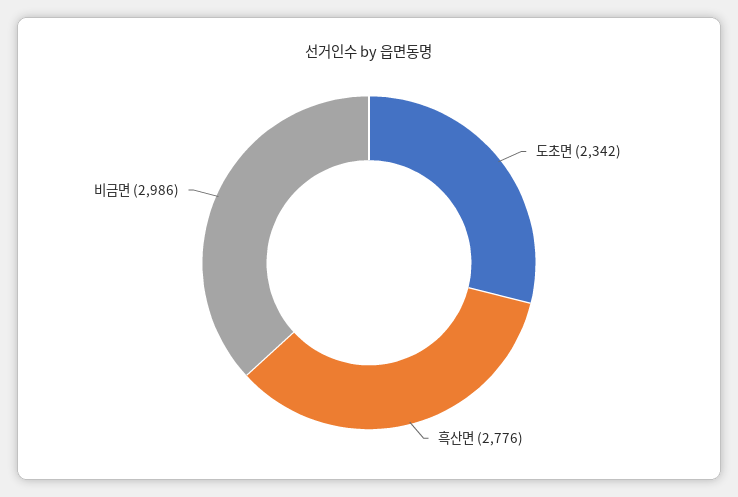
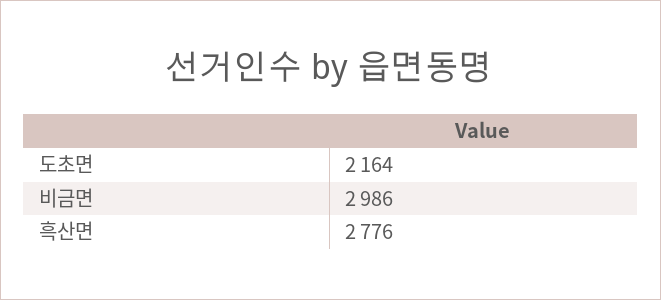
도초면: 2342 -> 2164

